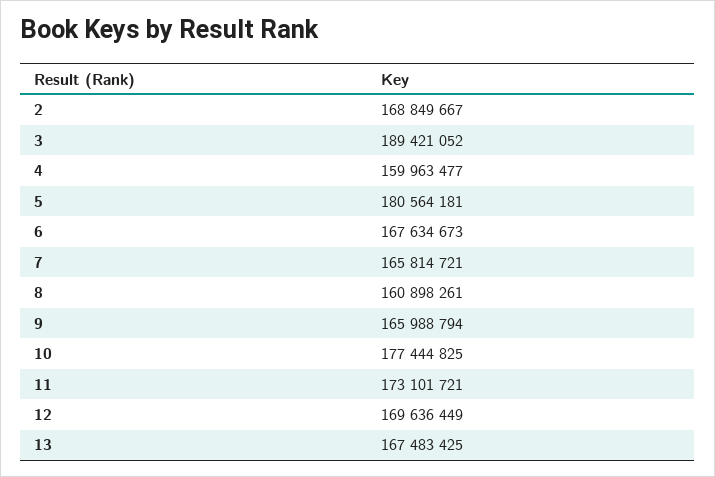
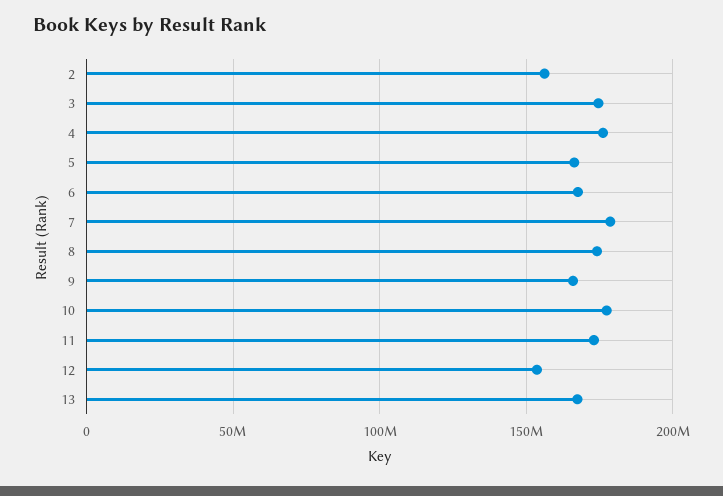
2: 168849667 -> 155000000
3: 189421052 -> 175000000
4: 159963477 -> 175000000
5: 180564181 -> 165000000
7: 165814721 -> 180000000
8: 160898261 -> 175000000
12: 169636449 -> 155000000

